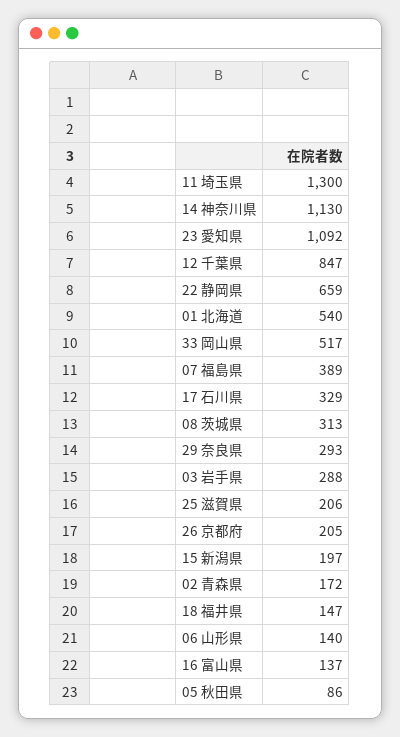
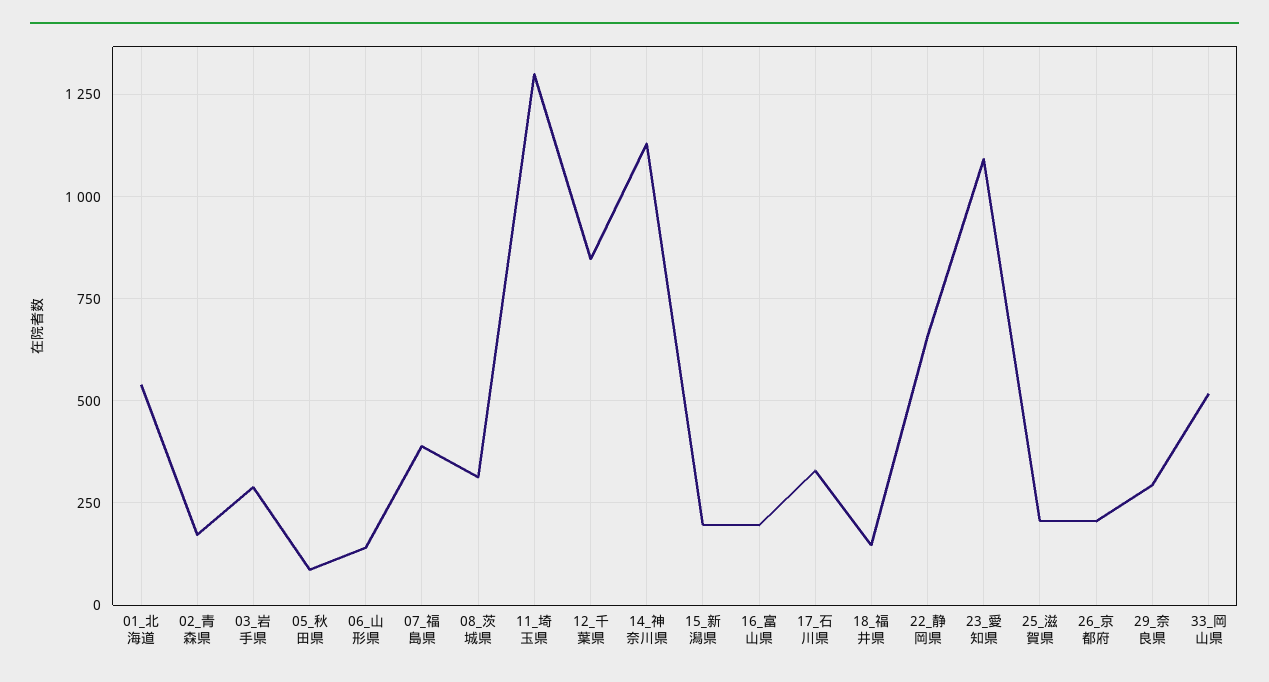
16 富山県: 137 -> 200

